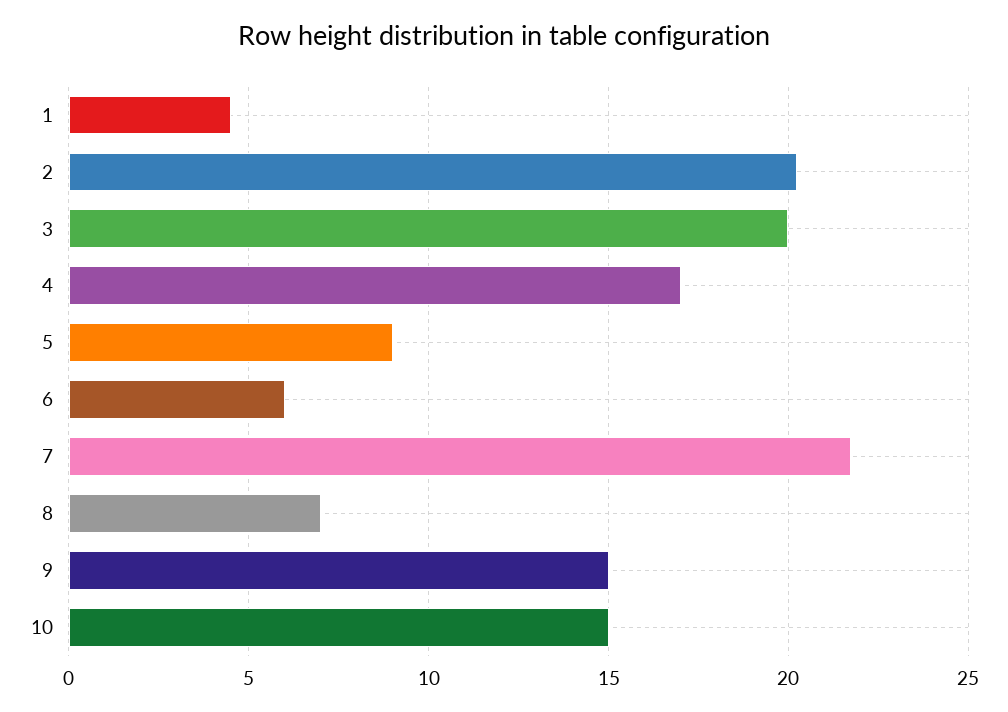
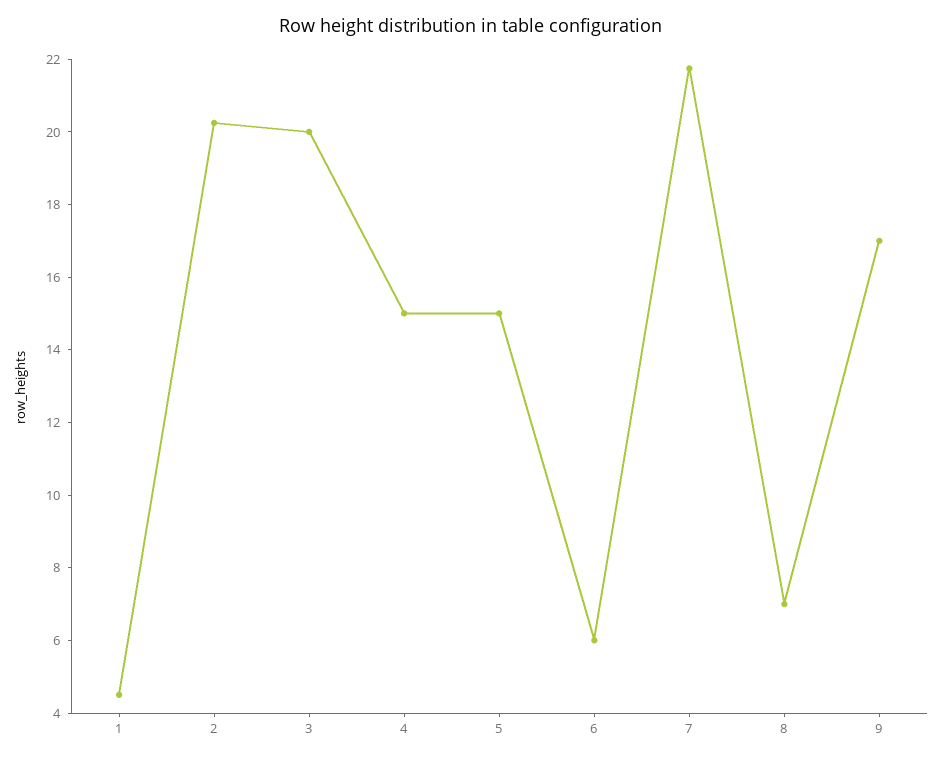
4: 17 -> 15
5: 9 -> 15
9: 15 -> 17
10: 15 -> none

